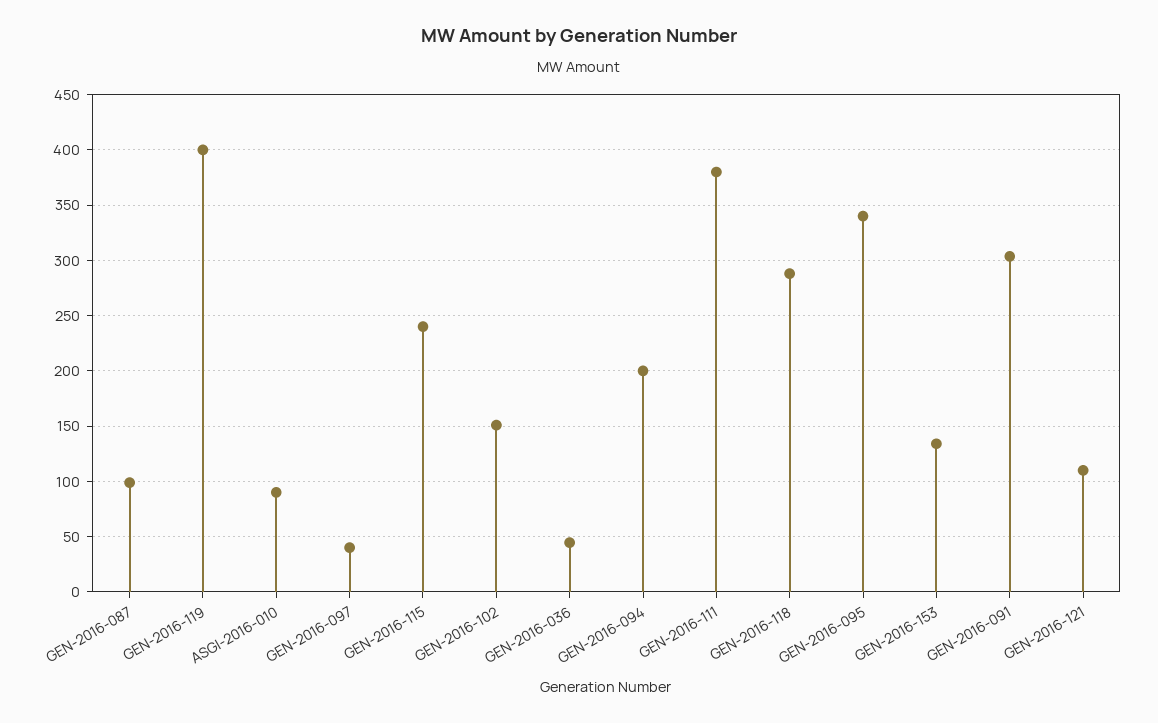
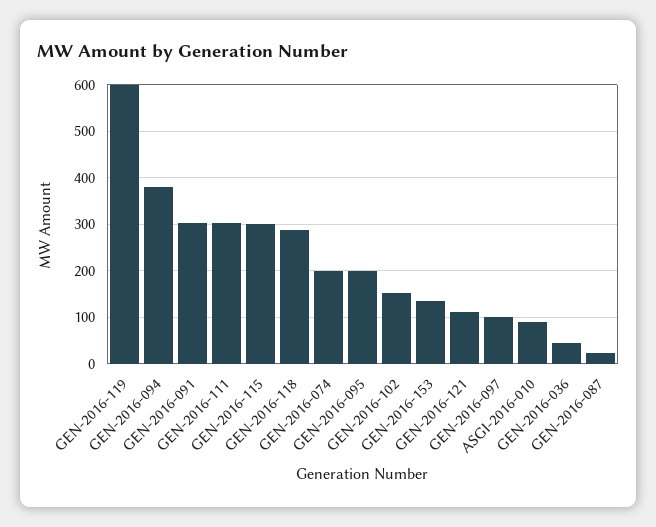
GEN-2016-087: 100 -> 20
GEN-2016-119: 400 -> 600
GEN-2016-097: 40 -> 100
GEN-2016-115: 240 -> 300
GEN-2016-094: 200 -> 380
GEN-2016-111: 380 -> 300
GEN-2016-095: 340 -> 200
GEN-2016-074: none -> 200

